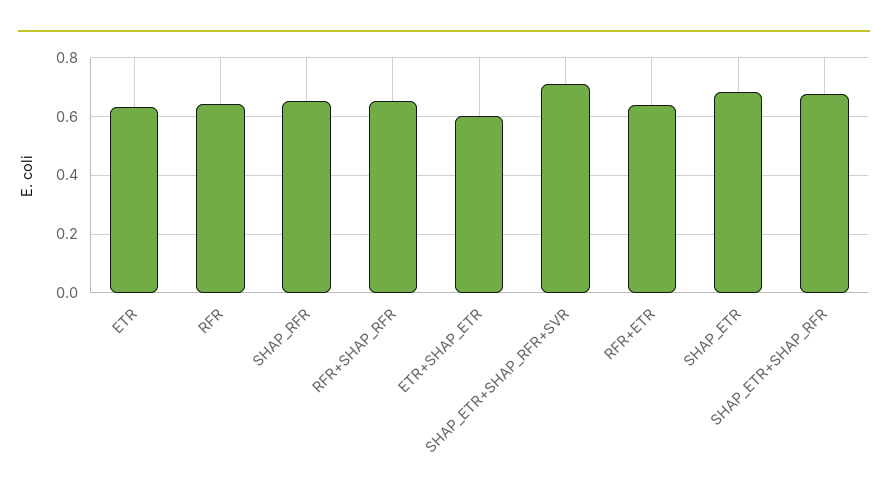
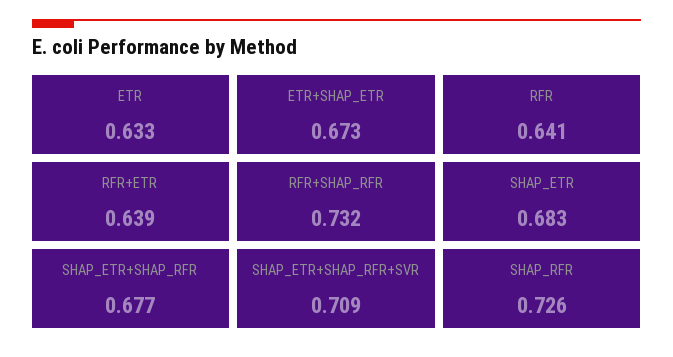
SHAP_RFR: 0.65 -> 0.726
RFR+SHAP_RFR: 0.65 -> 0.732
ETR+SHAP_ETR: 0.6 -> 0.673

